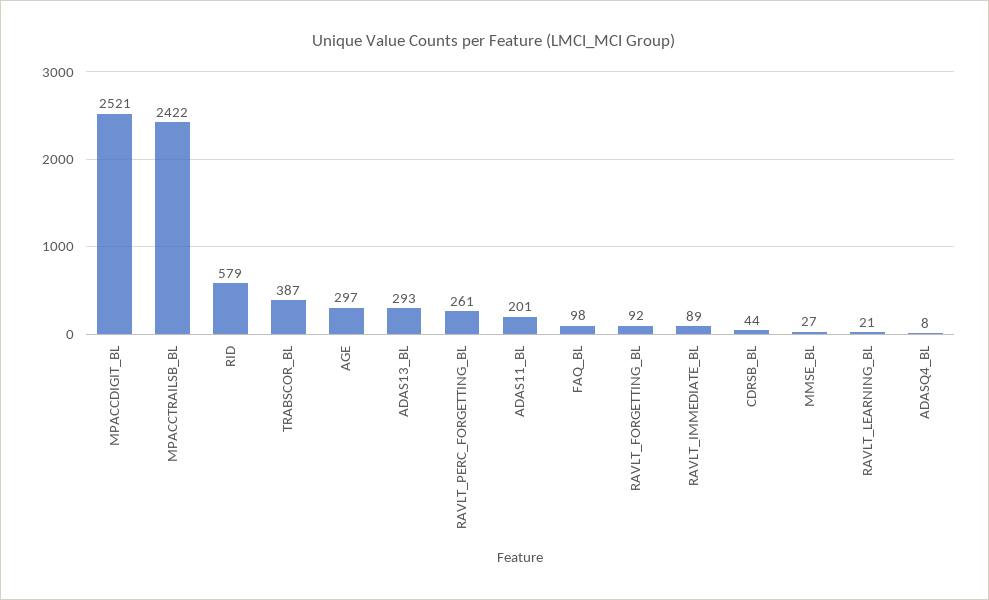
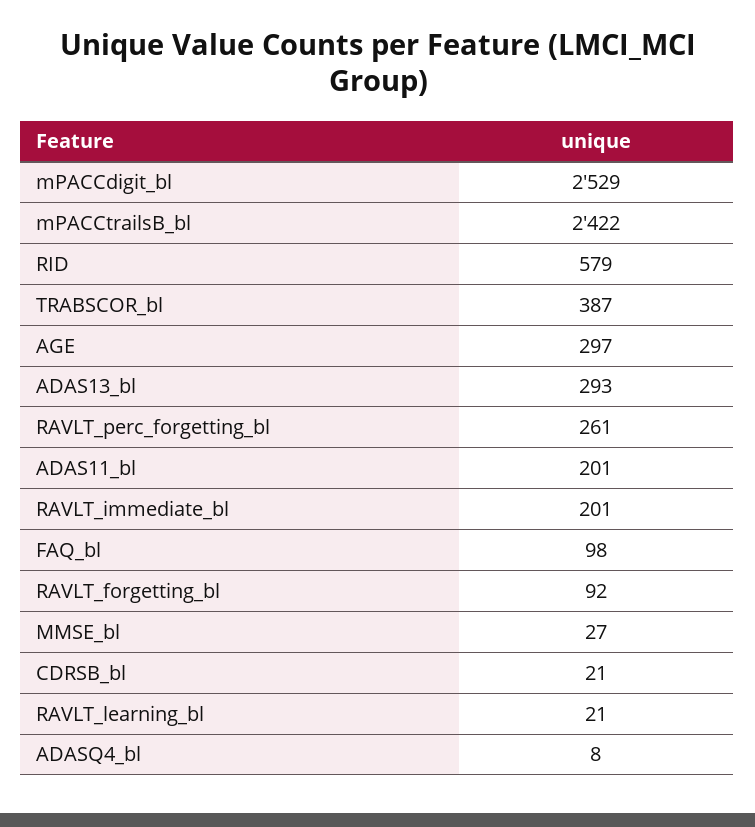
MPACCDIGIT_BL: 2521 -> 2529
RAVLT_IMMEDIATE_BL: 89 -> 201
CDRSB_BL: 44 -> 21

